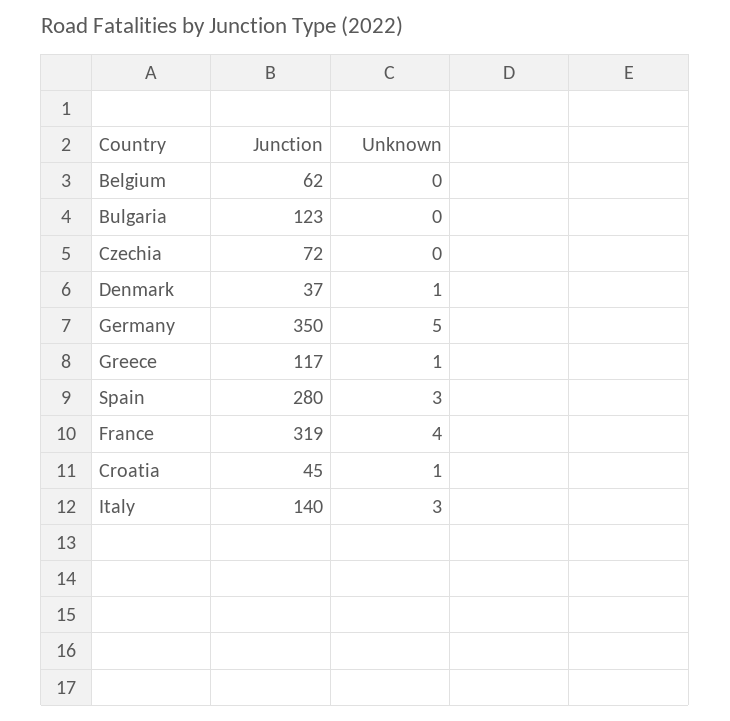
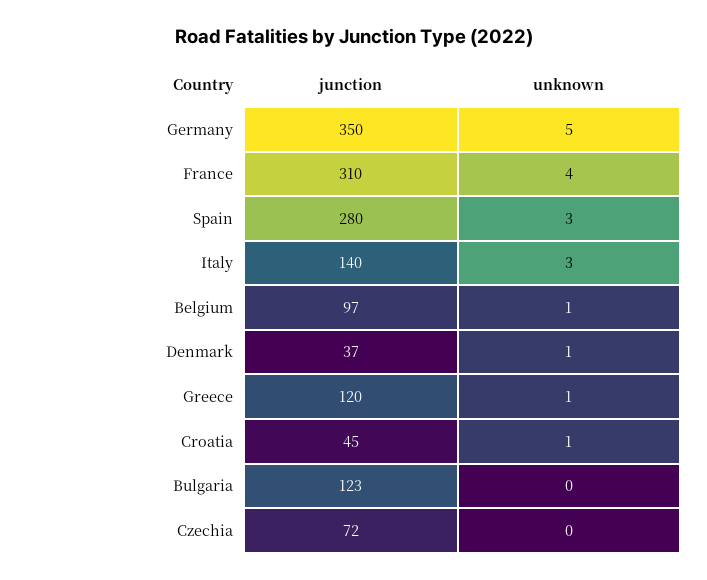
Junction, Belgium: 62 -> 97
Unknown, Belgium: 0 -> 1
Junction, Greece: 117 -> 120
Junction, France: 319 -> 310

